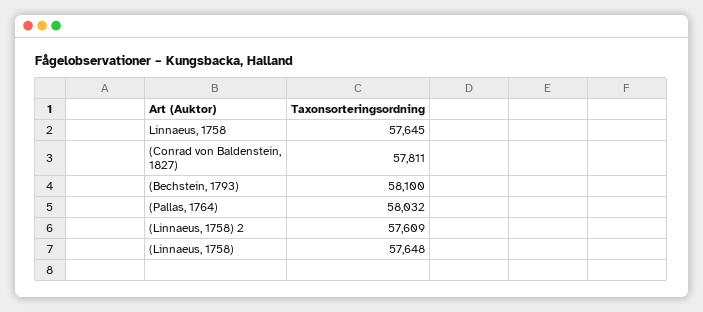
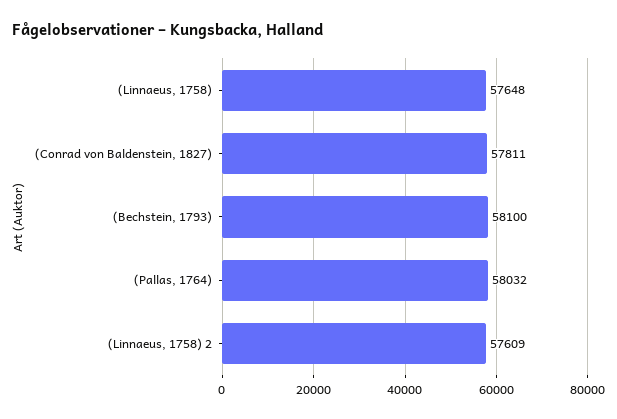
Linnaeus, 1758: 57645 -> none

